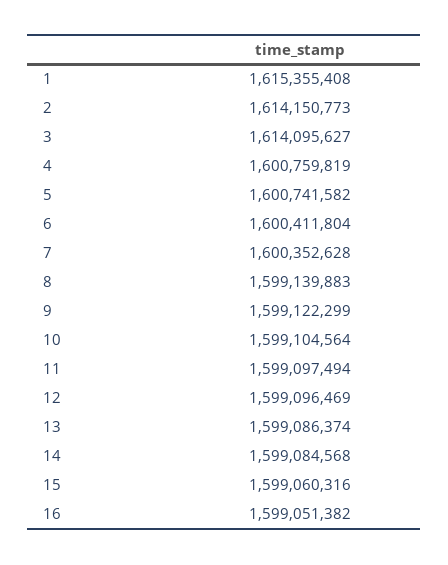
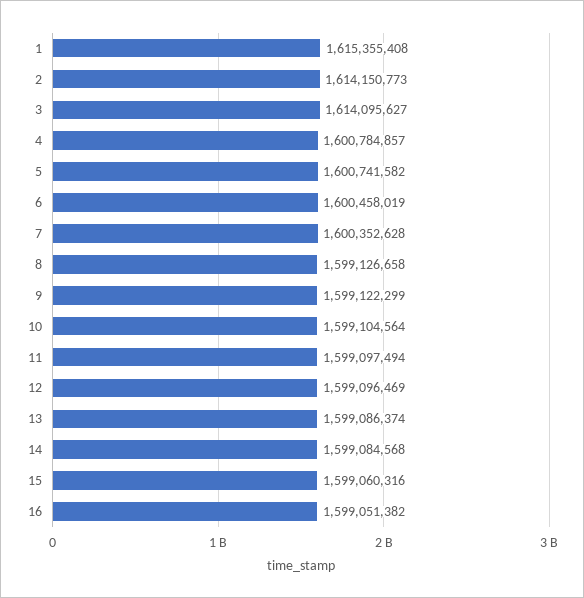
4: 1600759819 -> 1600784857
6: 1600411804 -> 1600458019
8: 1599139883 -> 1599126658

